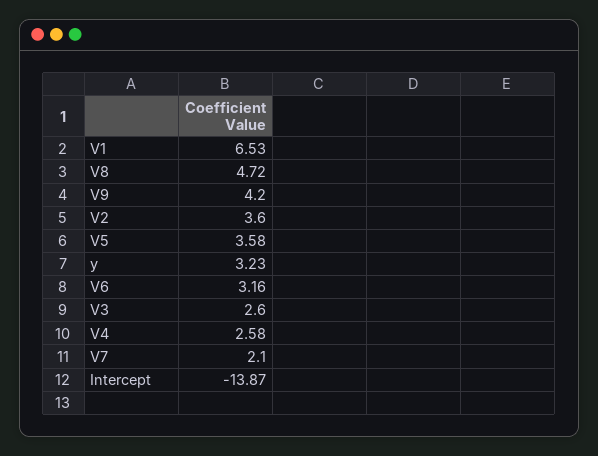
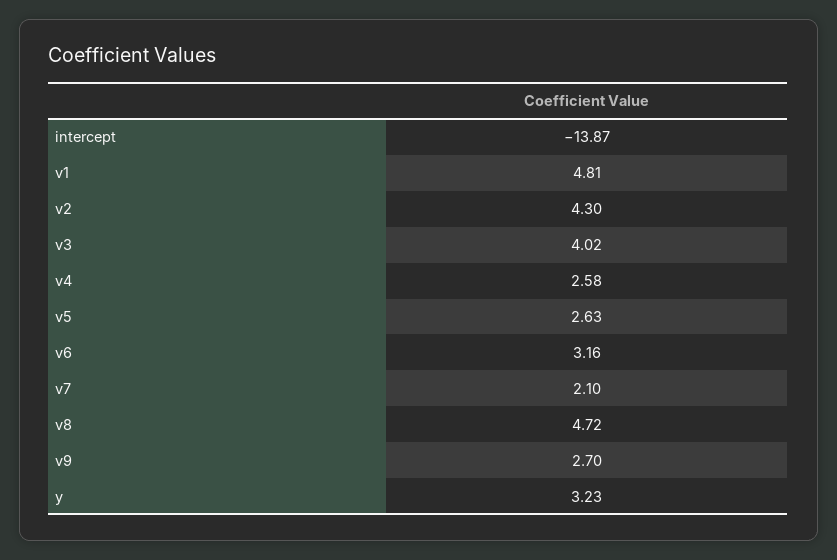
V1: 6.53 -> 4.81
V9: 4.2 -> 2.7
V2: 3.6 -> 4.3
V5: 3.58 -> 2.63
V3: 2.6 -> 4.02

